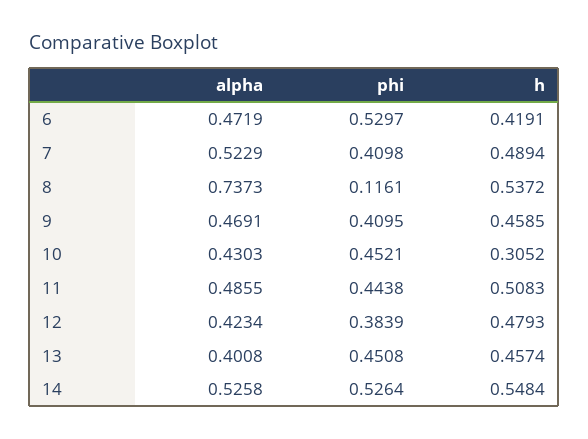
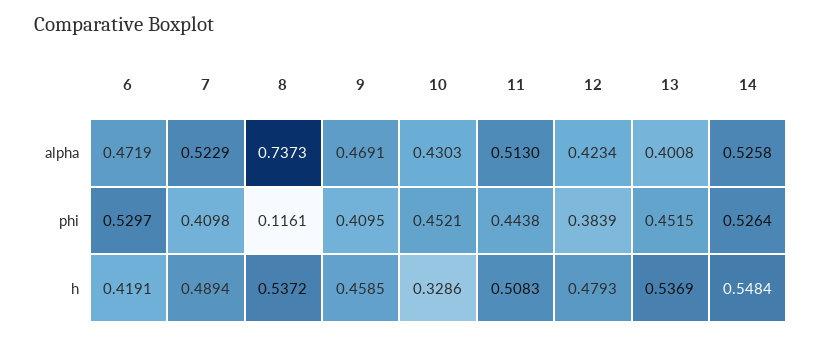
h, 10: 0.3052 -> 0.3286
alpha, 11: 0.4855 -> 0.513
phi, 13: 0.4508 -> 0.4515
h, 13: 0.4574 -> 0.5369

